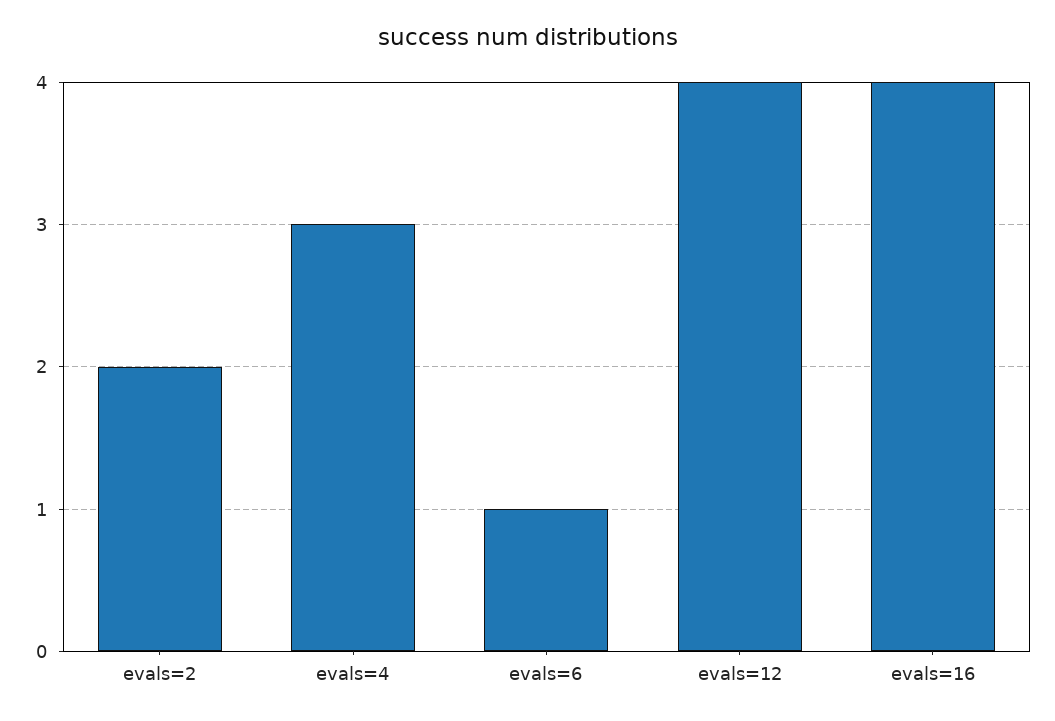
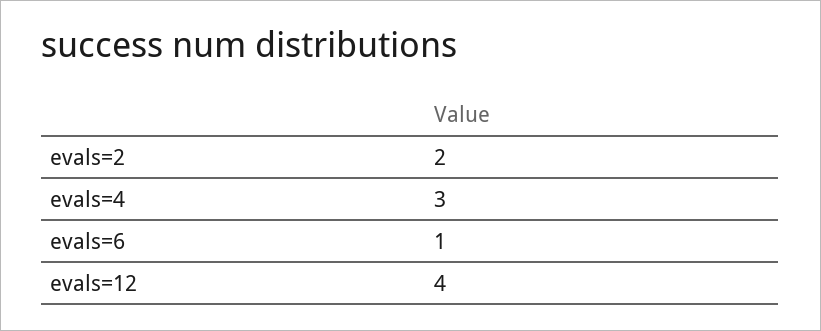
evals=16: 4 -> none

